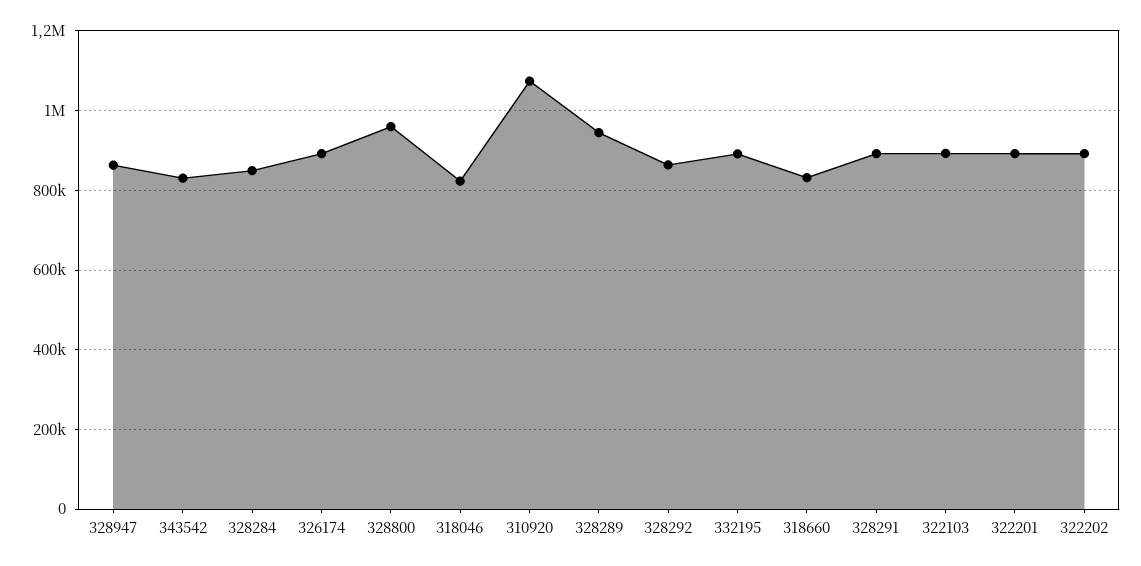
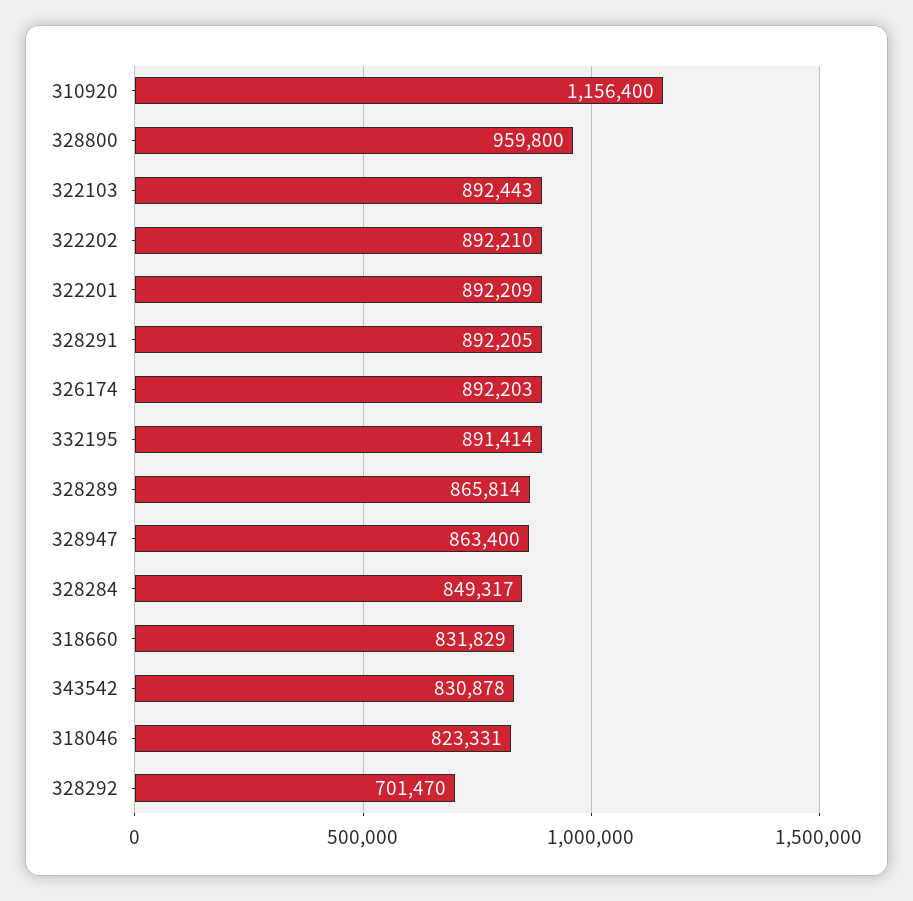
310920: 1080000 -> 1156400
328289: 940000 -> 865814
328292: 860000 -> 701470

